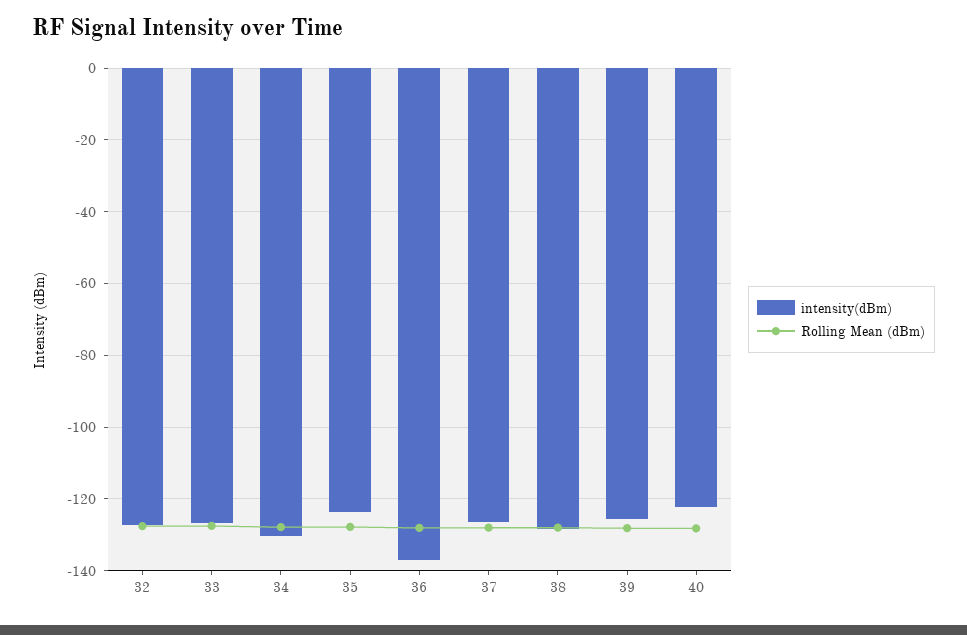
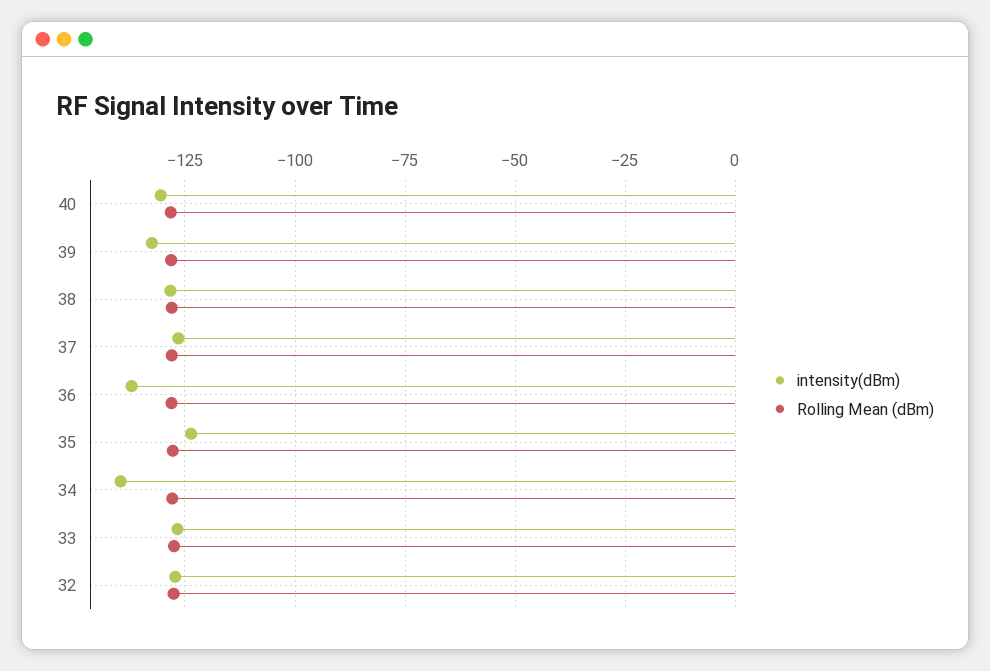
intensity(dBm), 34: -130 -> -140
intensity(dBm), 39: -126 -> -132.5
intensity(dBm), 40: -122 -> -130

